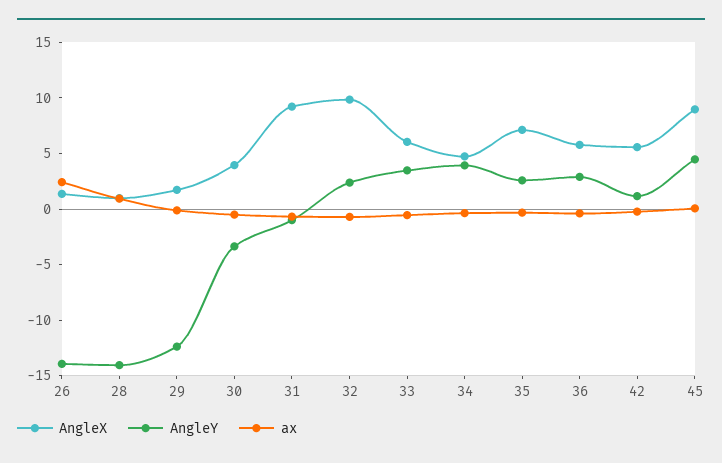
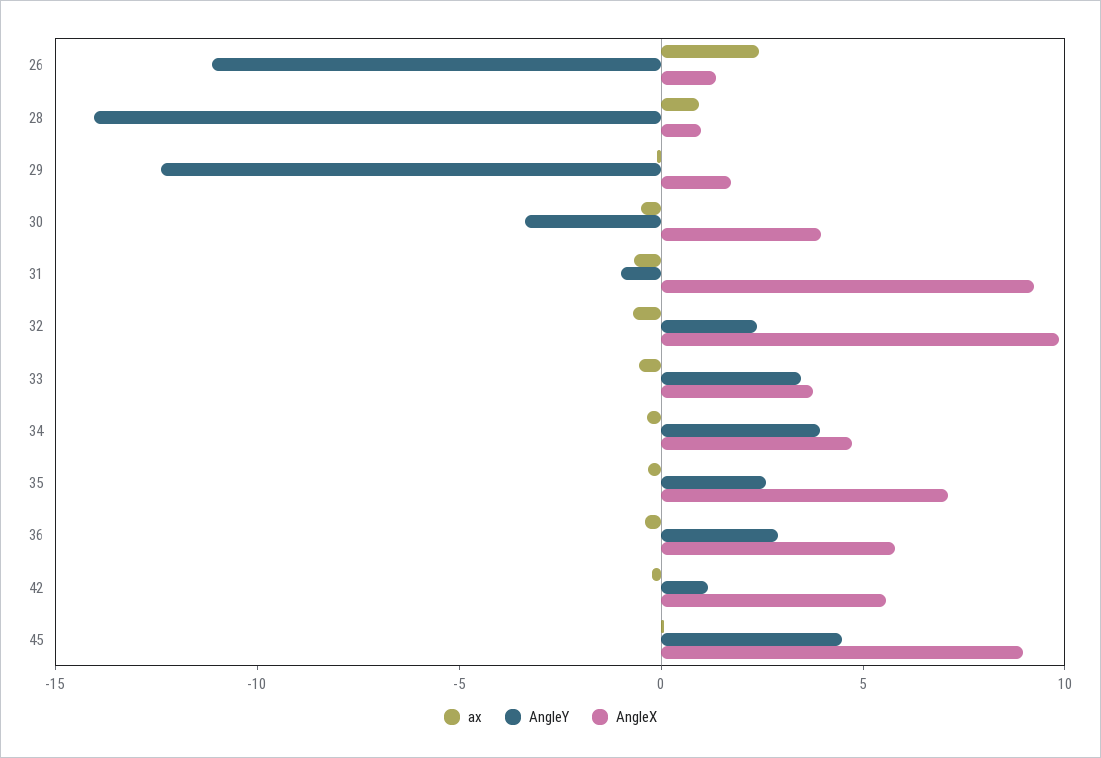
AngleY, 26: -14 -> -11
AngleX, 33: 6 -> 4

